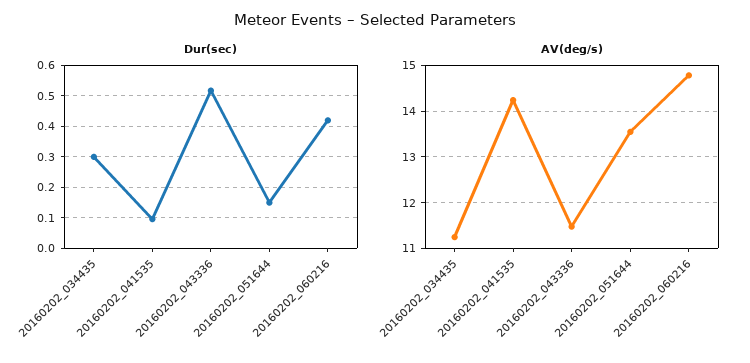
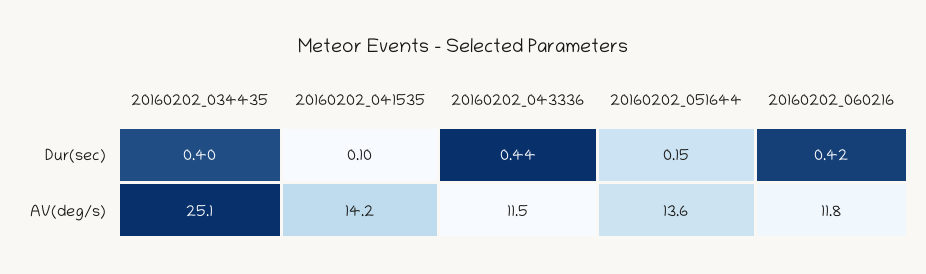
Dur(sec), 20160202_034435: 0.3 -> 0.4
Dur(sec), 20160202_043336: 0.52 -> 0.44
AV(deg/s), 20160202_034435: 11.2 -> 25.1
AV(deg/s), 20160202_060216: 14.8 -> 11.8

